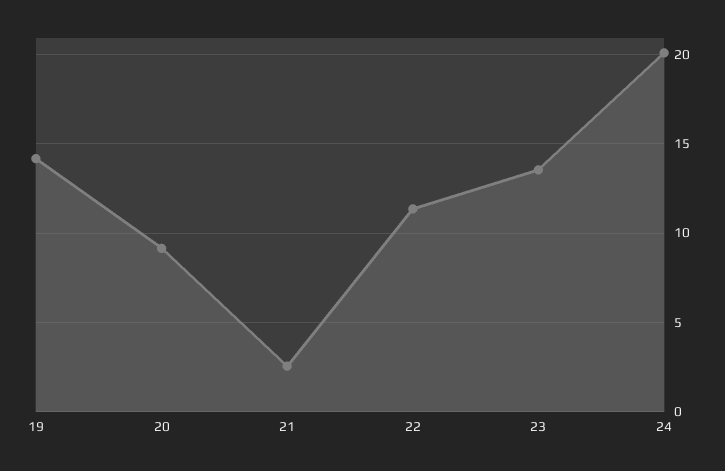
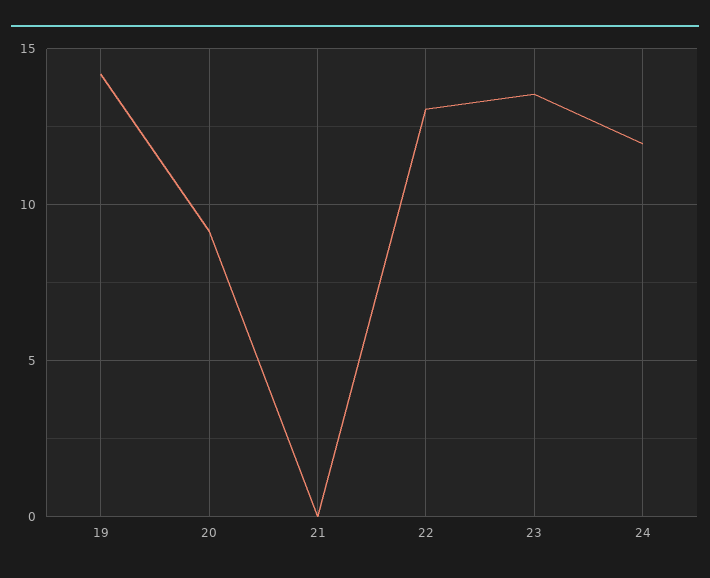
21: 2.5 -> 0
22: 11.5 -> 13
24: 20 -> 12

